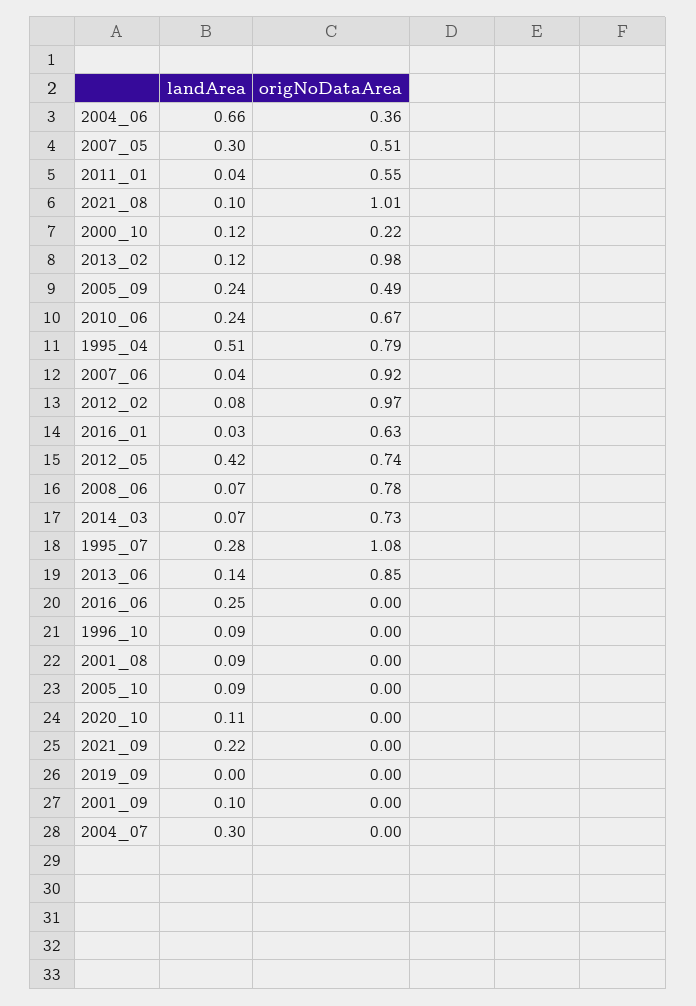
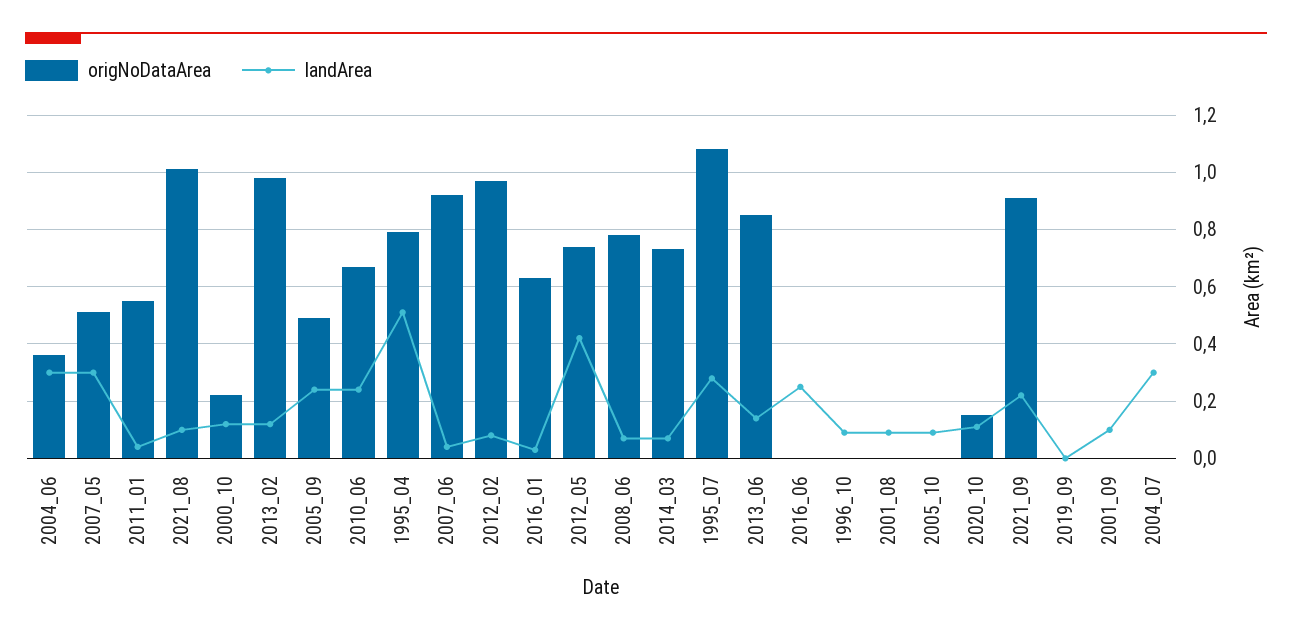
landArea, 2004_06: 0.66 -> 0.3
origNoDataArea, 2020_10: 0 -> 0.15
origNoDataArea, 2021_09: 0 -> 0.9

